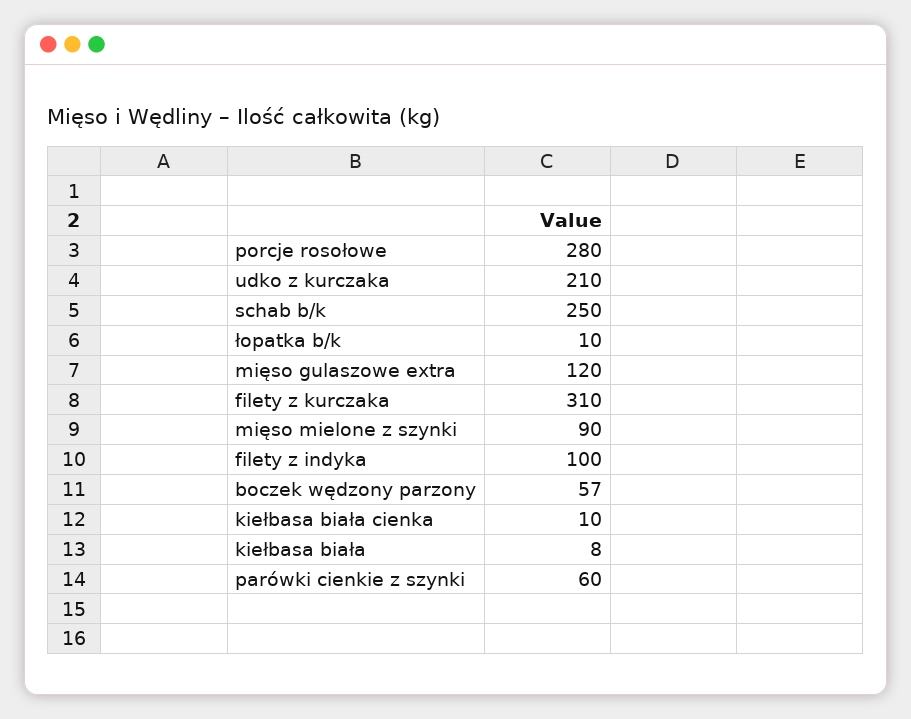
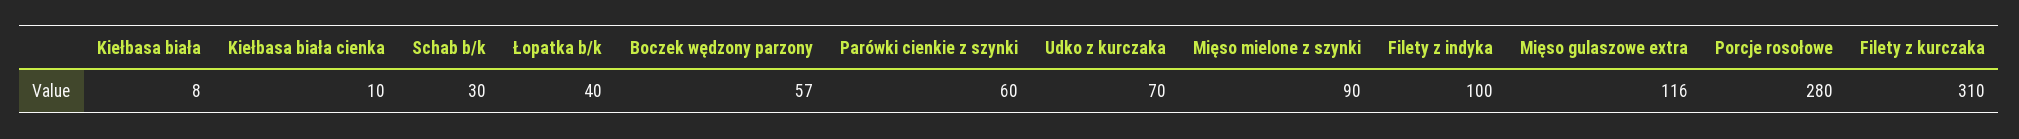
udko z kurczaka: 210 -> 70
schab b/k: 250 -> 30
łopatka b/k: 10 -> 40
mięso gulaszowe extra: 120 -> 116

